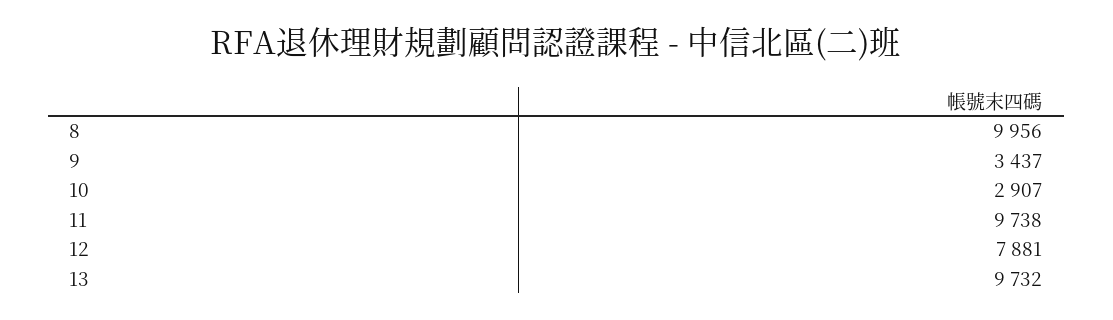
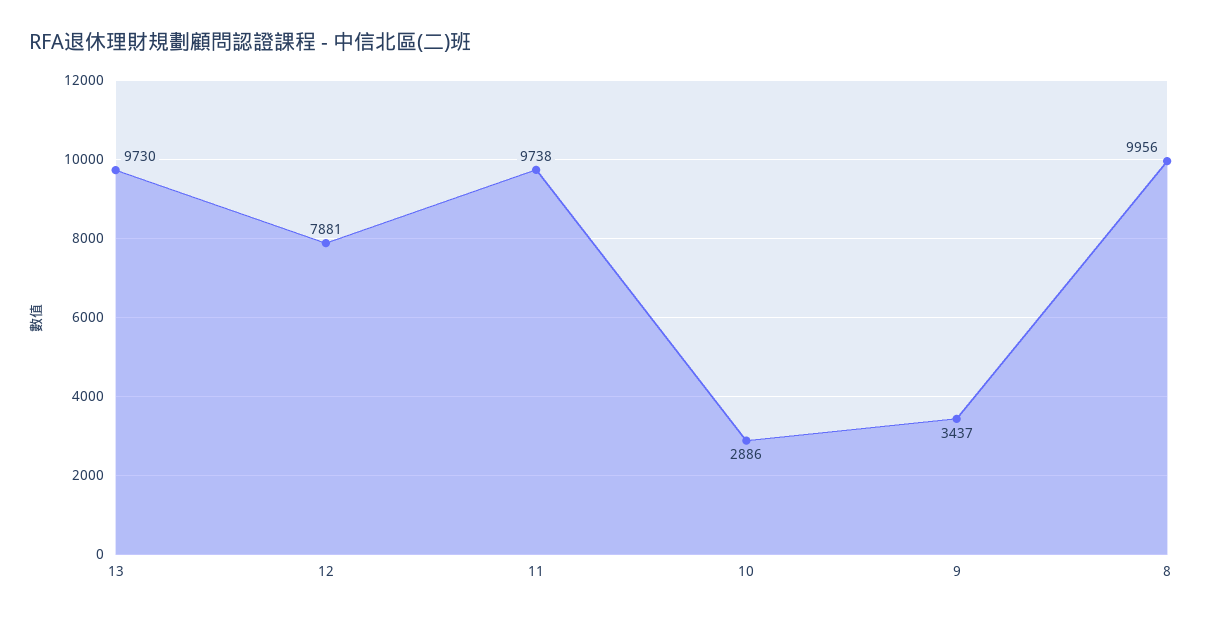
10: 2907 -> 2886
13: 9732 -> 9730

